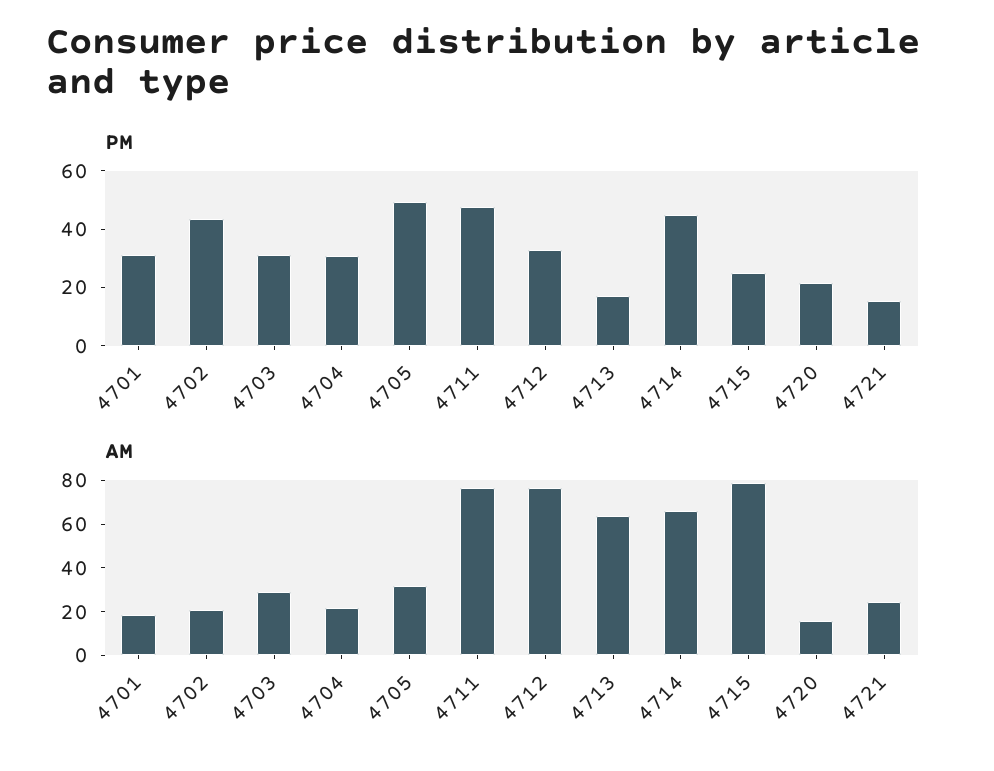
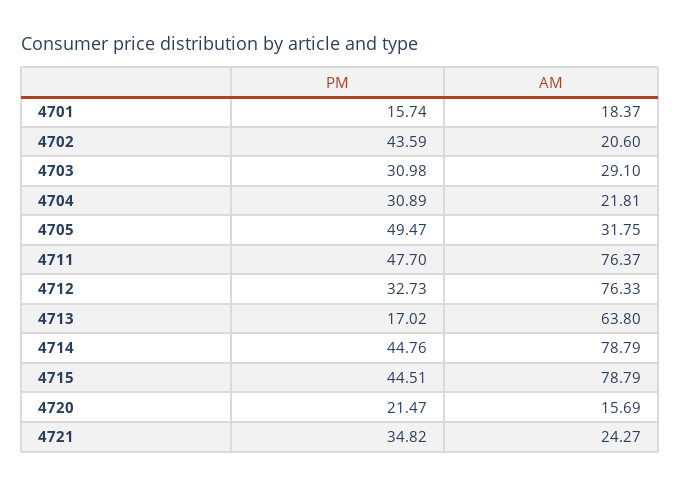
PM, 4701: 30 -> 15.74
PM, 4715: 25 -> 44.51
PM, 4721: 15 -> 34.82
AM, 4714: 65 -> 78.79

